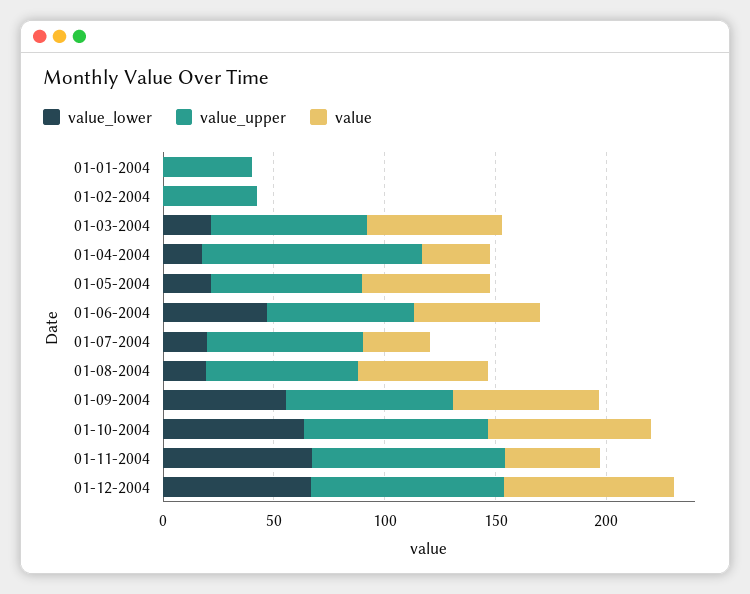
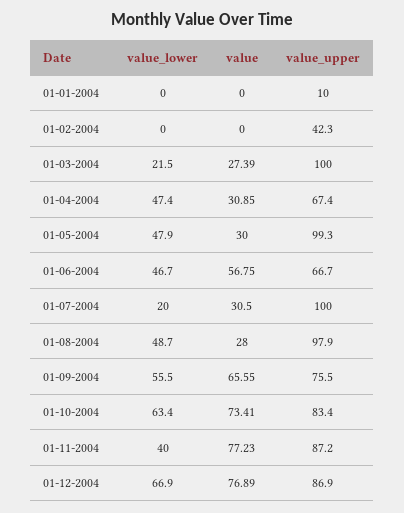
value_upper, 01-01-2004: 40 -> 10
value_upper, 01-03-2004: 70 -> 100
value, 01-03-2004: 60 -> 27.39
value_lower, 01-04-2004: 20 -> 47.4
value_upper, 01-04-2004: 100 -> 67.4
value_lower, 01-05-2004: 20 -> 47.9
value_upper, 01-05-2004: 70 -> 99.3
value, 01-05-2004: 60 -> 30
value_upper, 01-07-2004: 70 -> 100
value_lower, 01-08-2004: 20 -> 48.7
value_upper, 01-08-2004: 70 -> 97.9
value, 01-08-2004: 60 -> 28
value_lower, 01-11-2004: 70 -> 40
value, 01-11-2004: 40 -> 77.23

